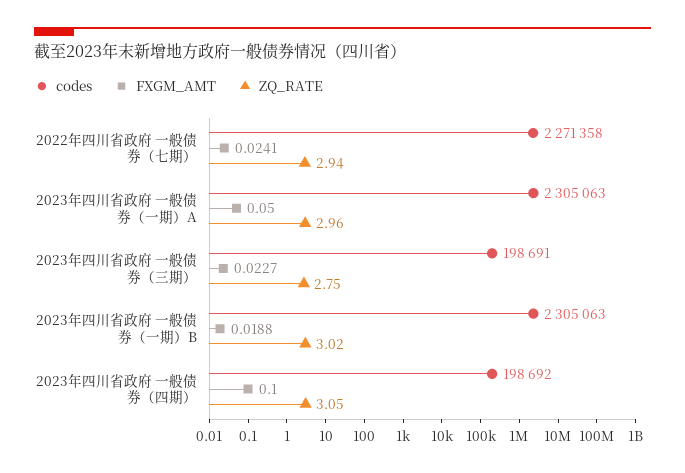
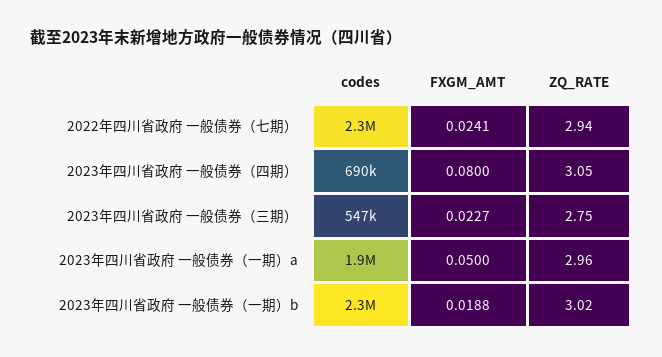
codes, 2023年四川省政府 一般债券（一期）A: 2305063 -> 1900000
codes, 2023年四川省政府 一般债券（三期）: 198691 -> 547000
codes, 2023年四川省政府 一般债券（四期）: 198692 -> 690000
FXGM_AMT, 2023年四川省政府 一般债券（四期）: 0.1 -> 0.08

